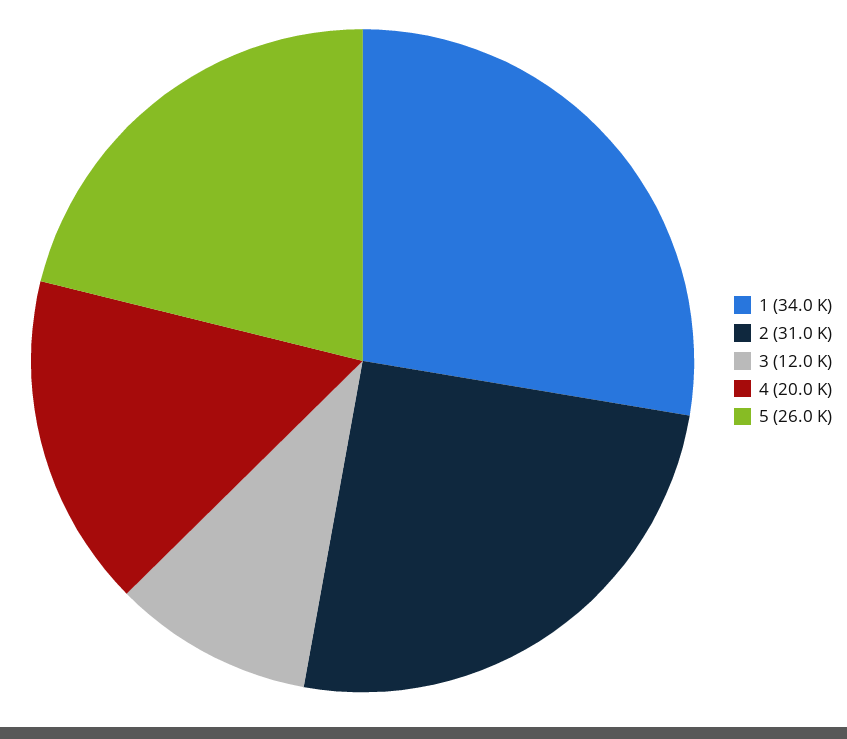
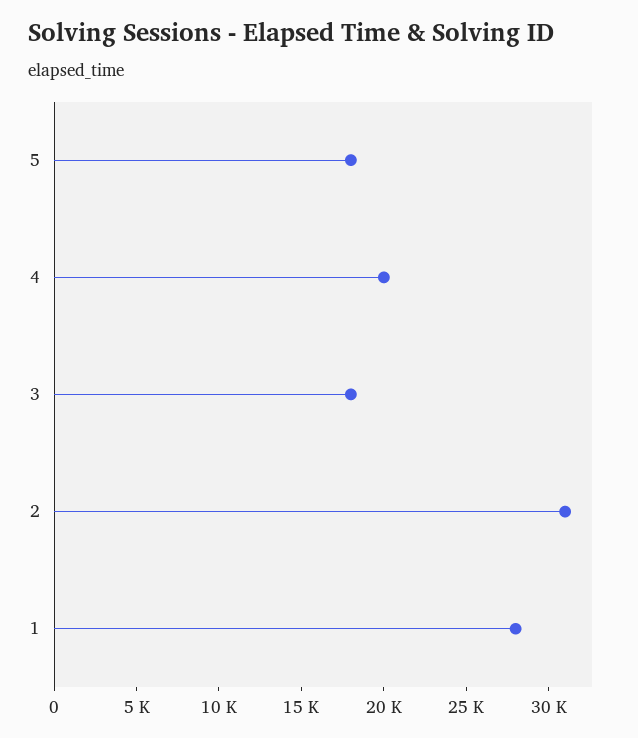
1: 34000 -> 28000
3: 12000 -> 18000
5: 26000 -> 18000

